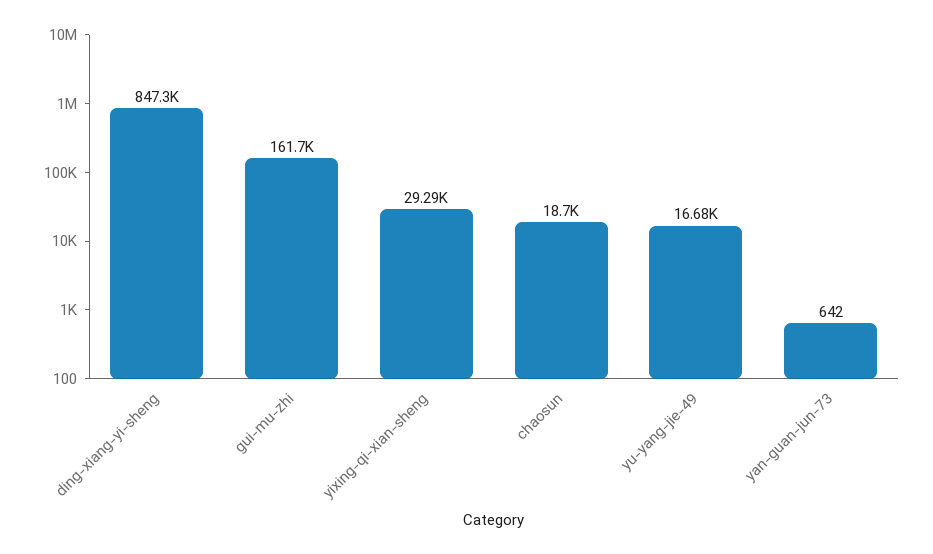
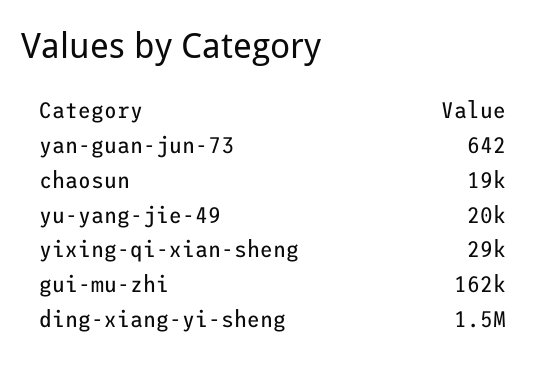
ding-xiang-yi-sheng: 847300 -> 1500000
yu-yang-jie-49: 16680 -> 20000

